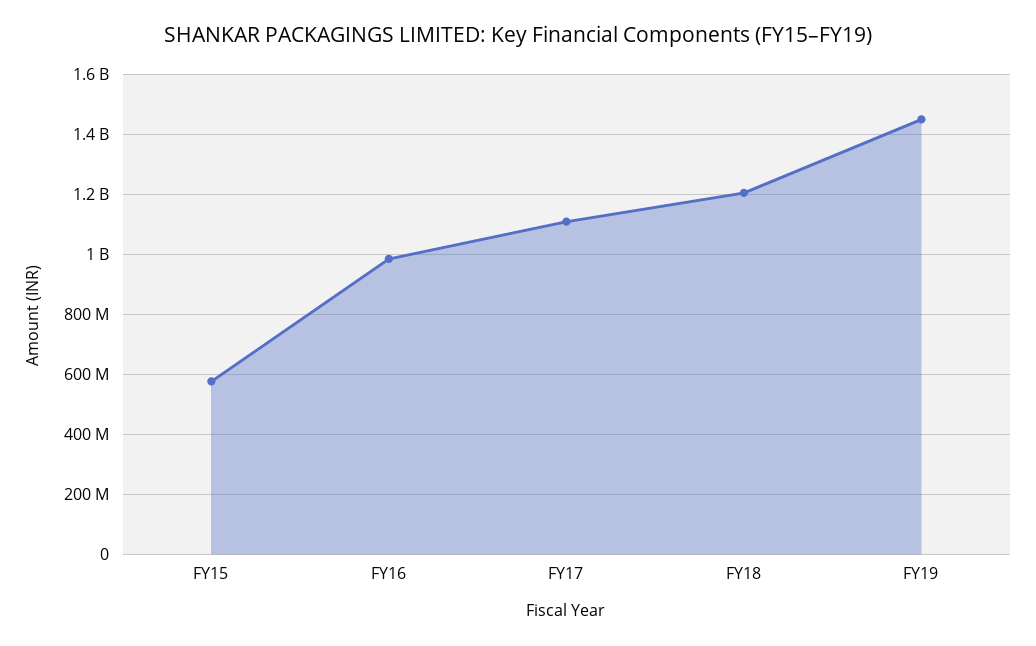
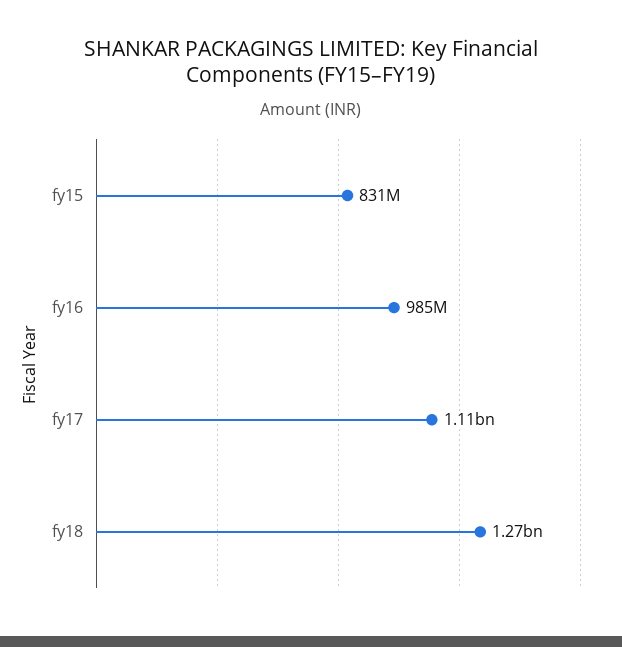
FY15: 575000000 -> 831000000
FY18: 1200000000 -> 1270000000
FY19: 1450000000 -> none

